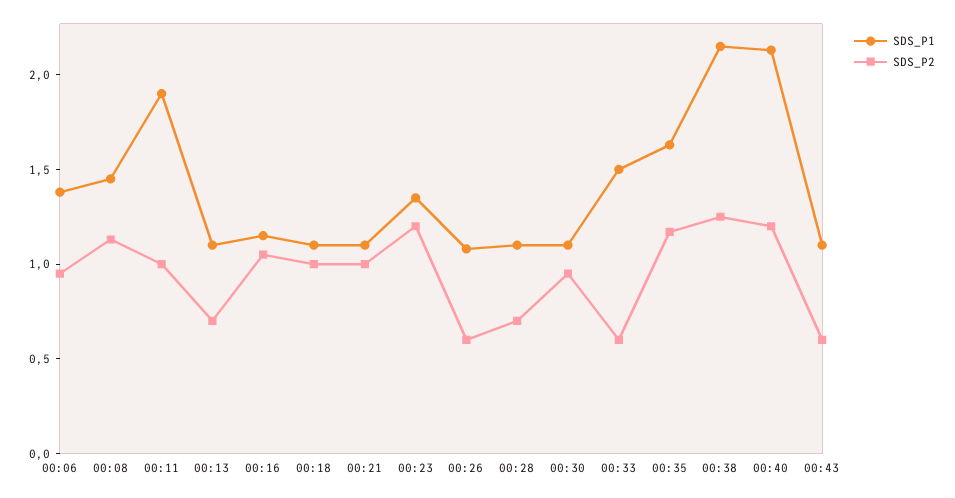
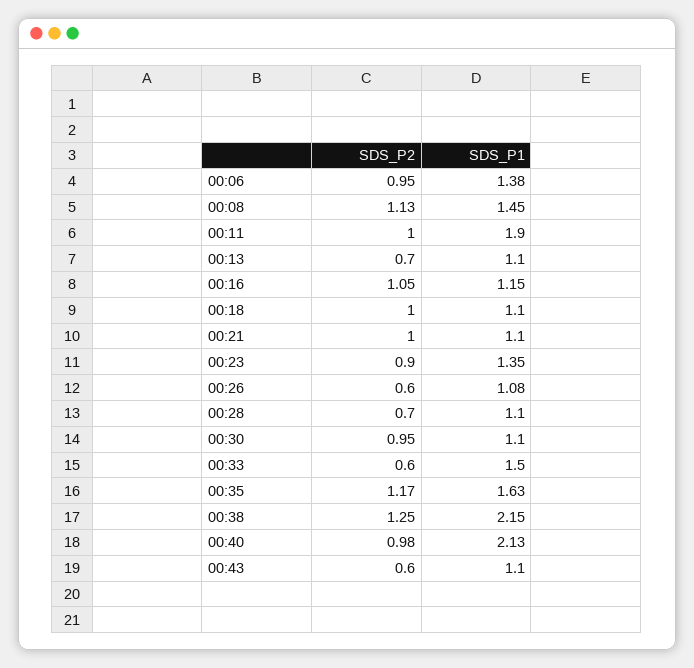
SDS_P2, 00:23: 1.2 -> 0.9
SDS_P2, 00:40: 1.2 -> 0.98

